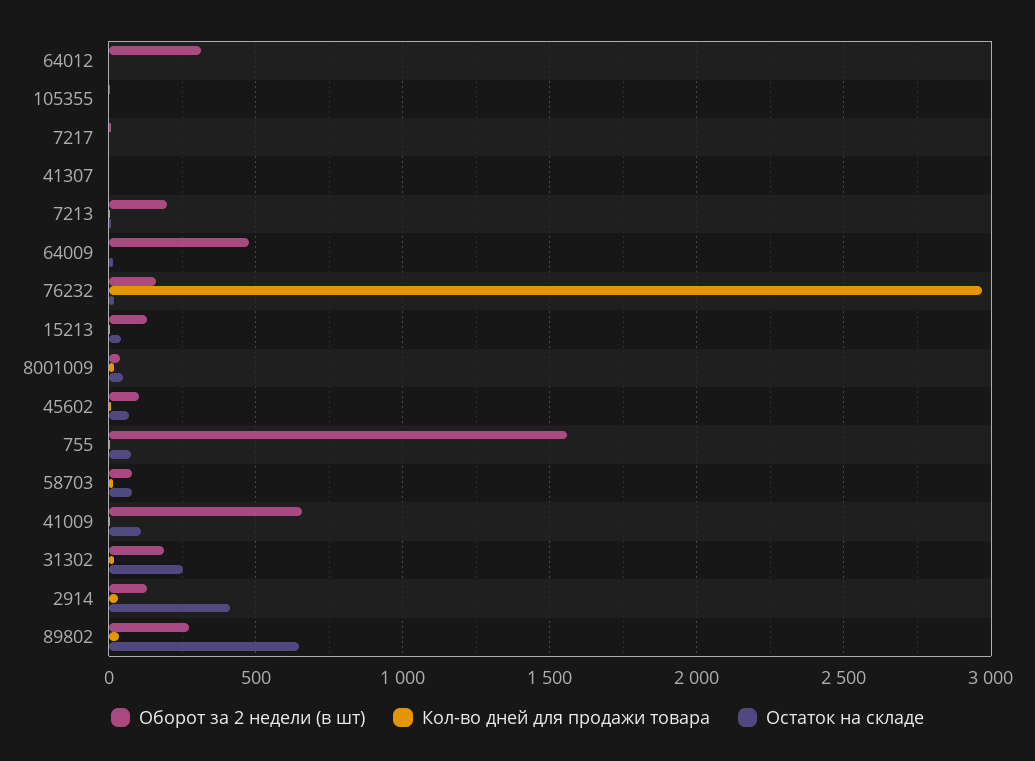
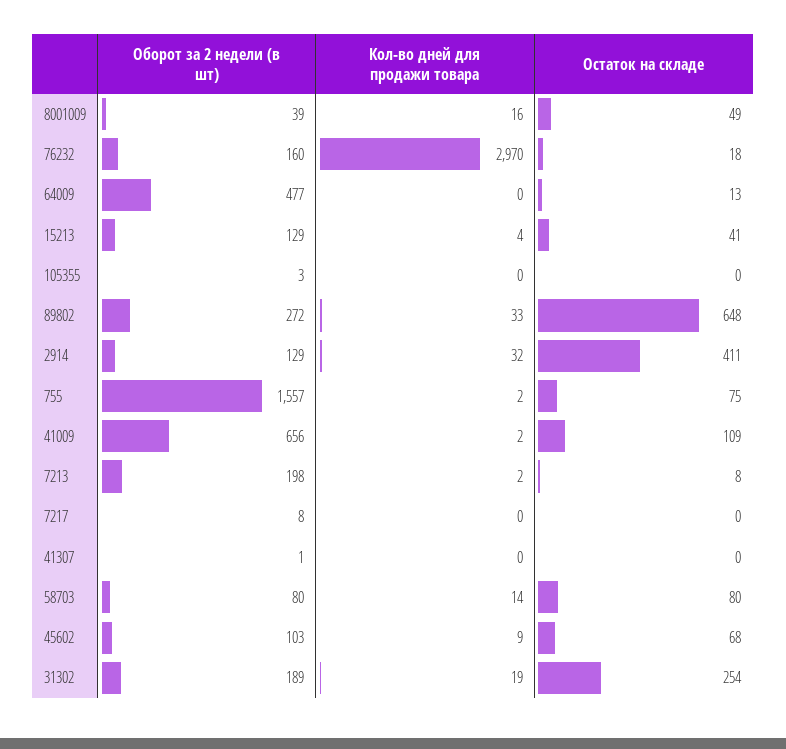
Оборот за 2 недели (в шт), 64012: 300 -> none
Кол-во дней для продажи товара, 64012: 0 -> none
Остаток на складе, 64012: 0 -> none

